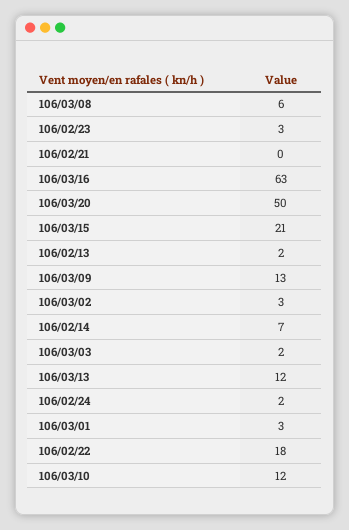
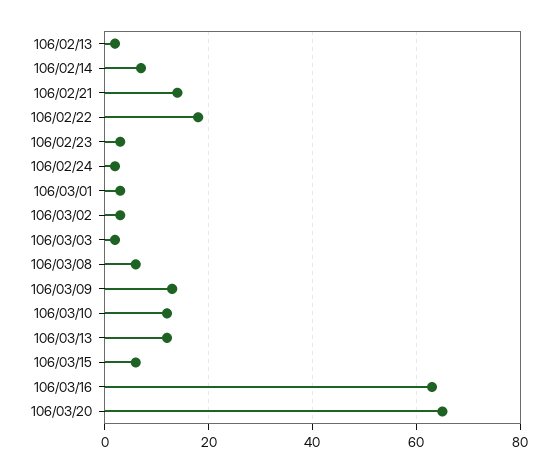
106/02/21: 0 -> 15
106/03/20: 50 -> 65
106/03/15: 21 -> 5

